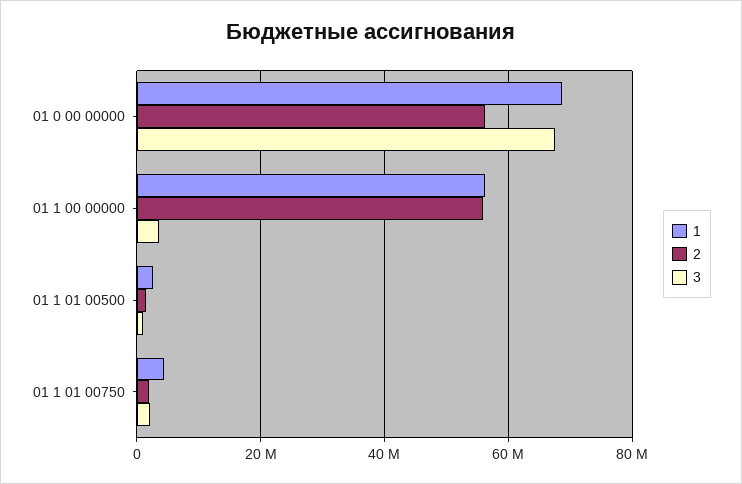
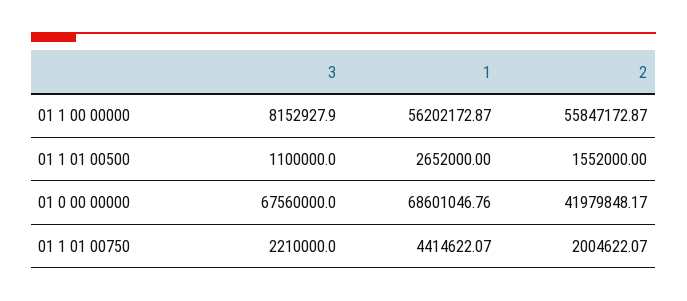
2, 01 0 00 00000: 56000000 -> 41979848.17
3, 01 1 00 00000: 4000000 -> 8152927.9

